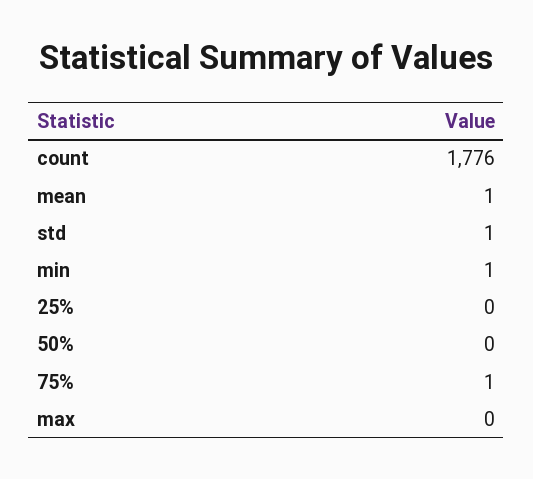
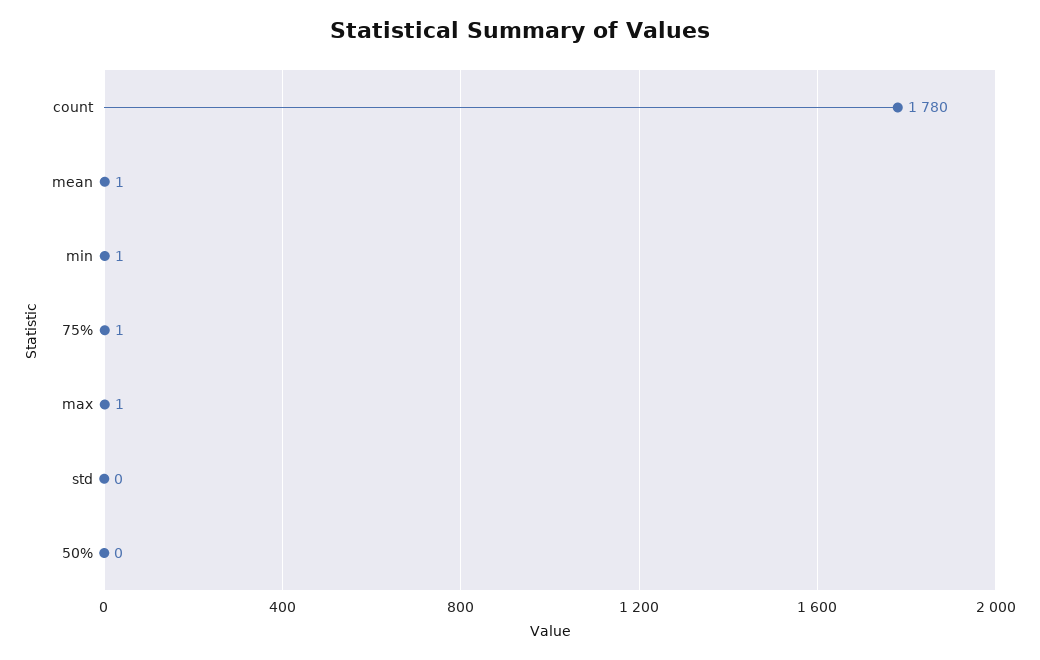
count: 1776 -> 1780
std: 1 -> 0
25%: 0 -> none
max: 0 -> 1

